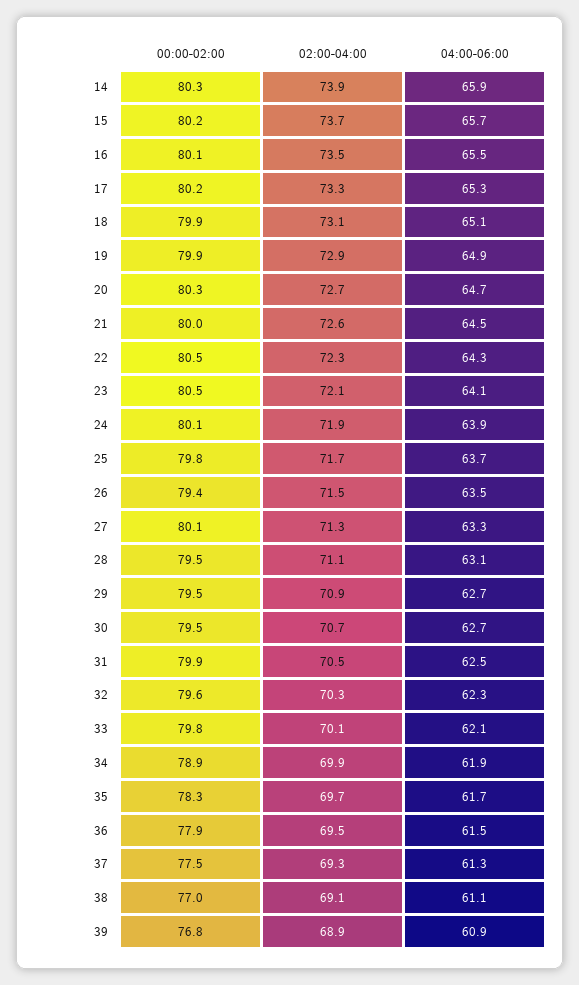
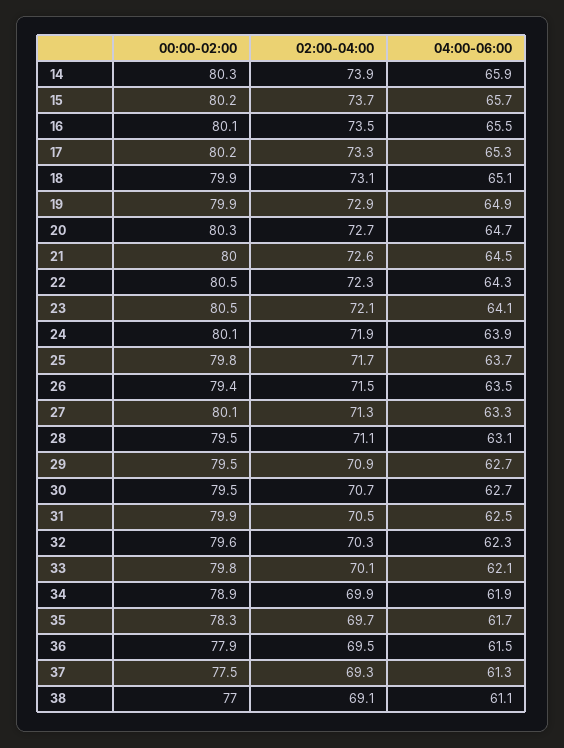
00:00-02:00, 39: 76.8 -> none
02:00-04:00, 39: 68.9 -> none
04:00-06:00, 39: 60.9 -> none

